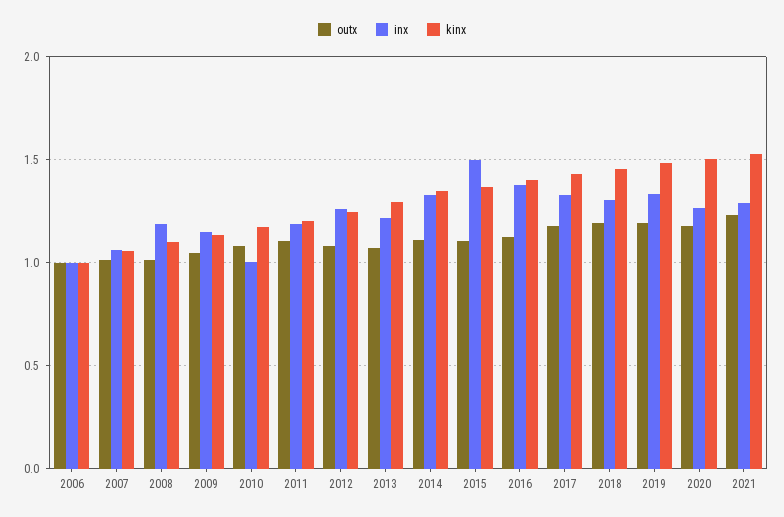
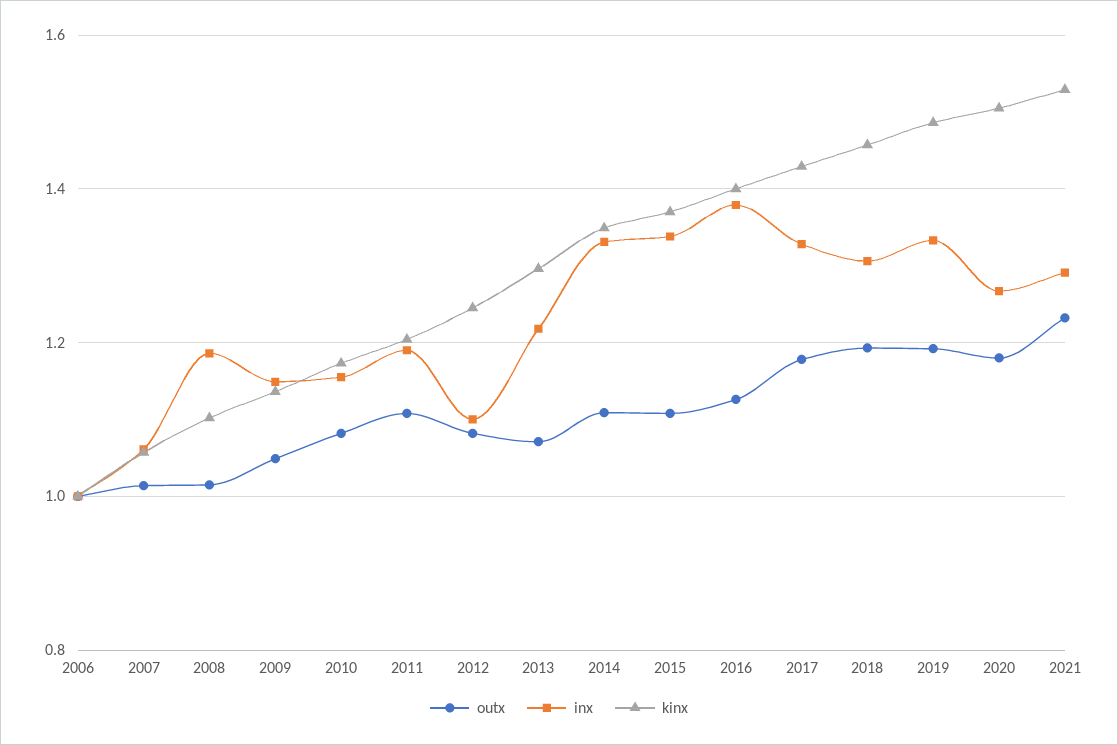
inx, 2010: 1 -> 1.16
inx, 2012: 1.25 -> 1.1
inx, 2015: 1.5 -> 1.34

